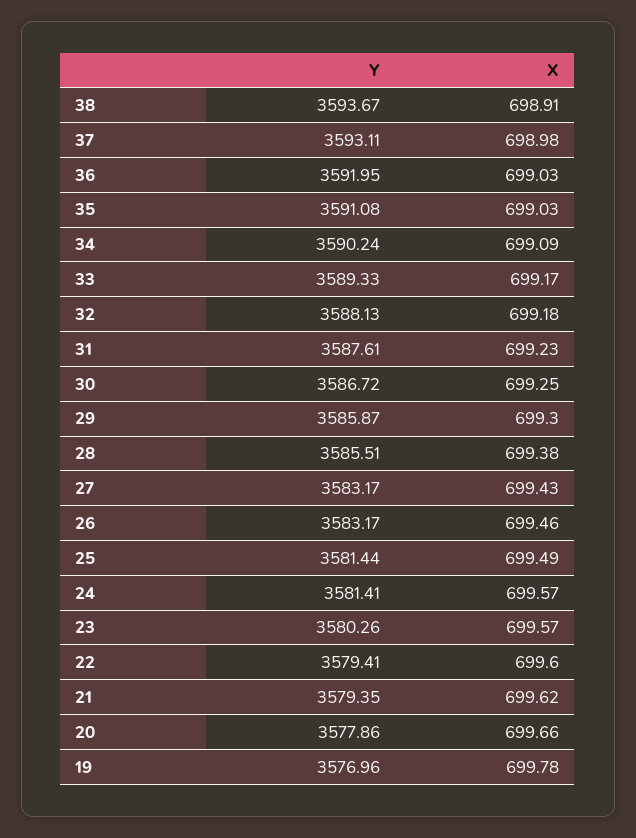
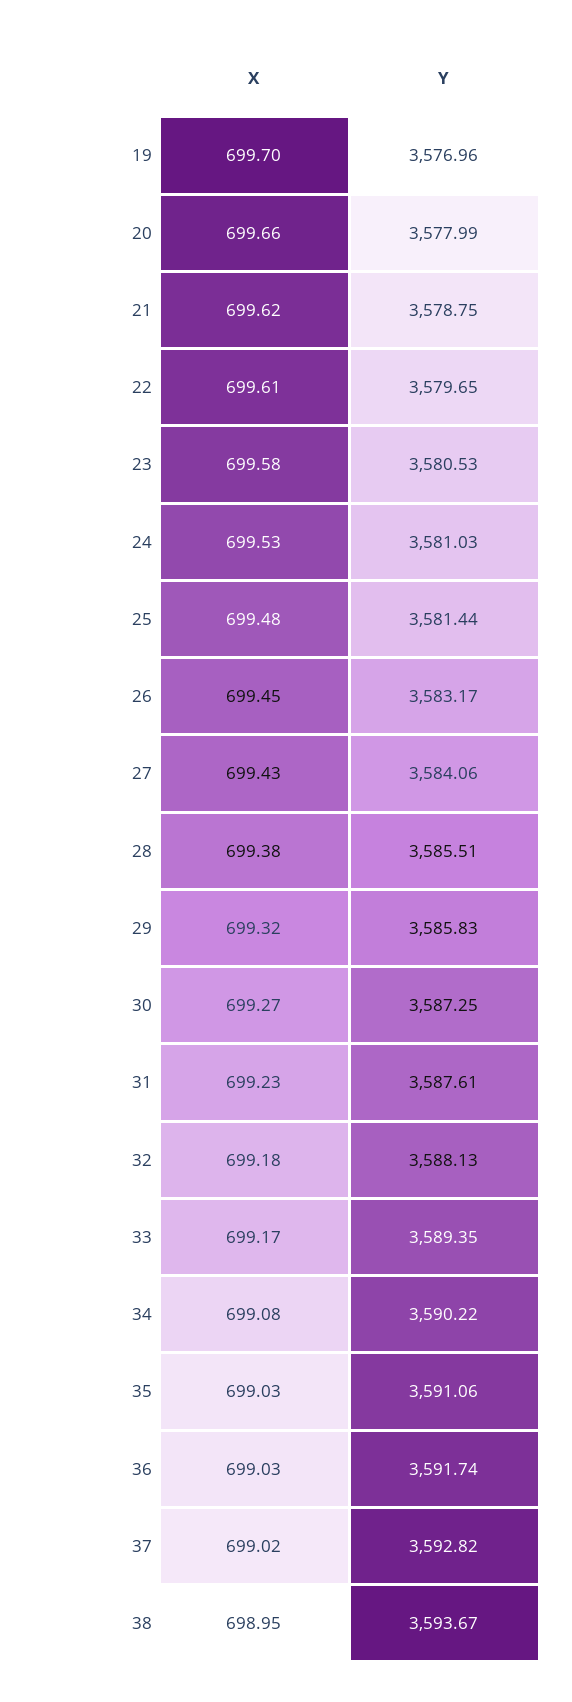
X, 38: 698.91 -> 698.95
Y, 37: 3593.11 -> 3592.82
X, 37: 698.98 -> 699.02
Y, 36: 3591.95 -> 3591.74
Y, 35: 3591.08 -> 3591.06
Y, 34: 3590.24 -> 3590.22
X, 34: 699.09 -> 699.08
Y, 33: 3589.33 -> 3589.35
Y, 30: 3586.72 -> 3587.25
X, 30: 699.25 -> 699.27
Y, 29: 3585.87 -> 3585.83
X, 29: 699.3 -> 699.32
Y, 27: 3583.17 -> 3584.06
X, 26: 699.46 -> 699.45
X, 25: 699.49 -> 699.48
Y, 24: 3581.41 -> 3581.03
X, 24: 699.57 -> 699.53
Y, 23: 3580.26 -> 3580.53
X, 23: 699.57 -> 699.58
Y, 22: 3579.41 -> 3579.65
X, 22: 699.6 -> 699.61
Y, 21: 3579.35 -> 3578.75
Y, 20: 3577.86 -> 3577.99
X, 19: 699.78 -> 699.7

